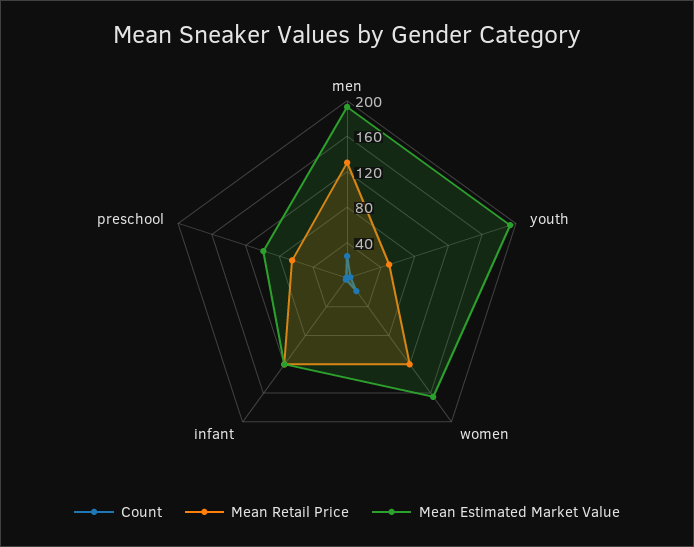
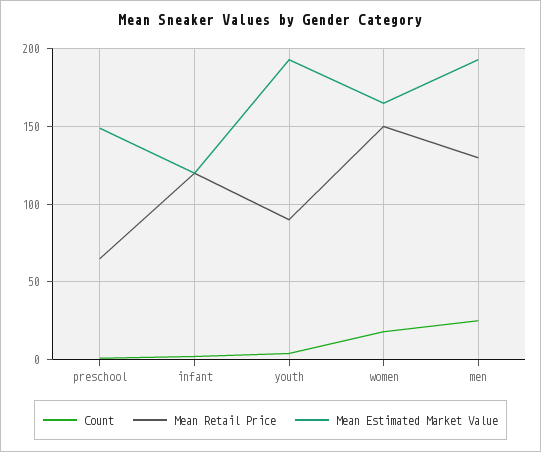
Mean Retail Price, youth: 50 -> 90
Mean Retail Price, women: 120 -> 150
Mean Estimated Market Value, preschool: 100 -> 150

